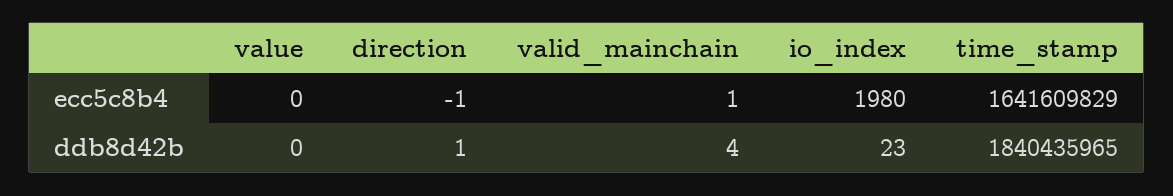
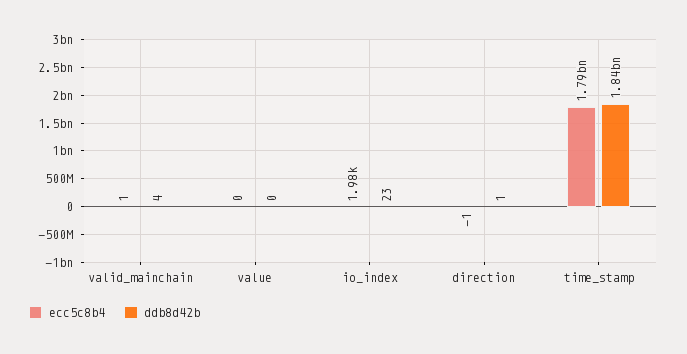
ecc5c8b4, time_stamp: 1641609829 -> 1790000000

